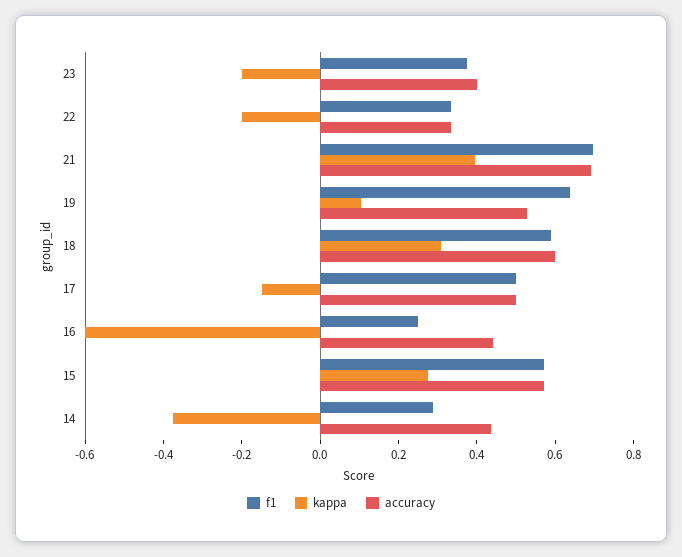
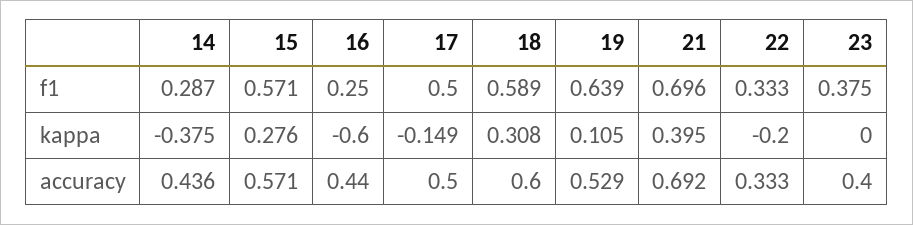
kappa, 23: -0.2 -> 0

